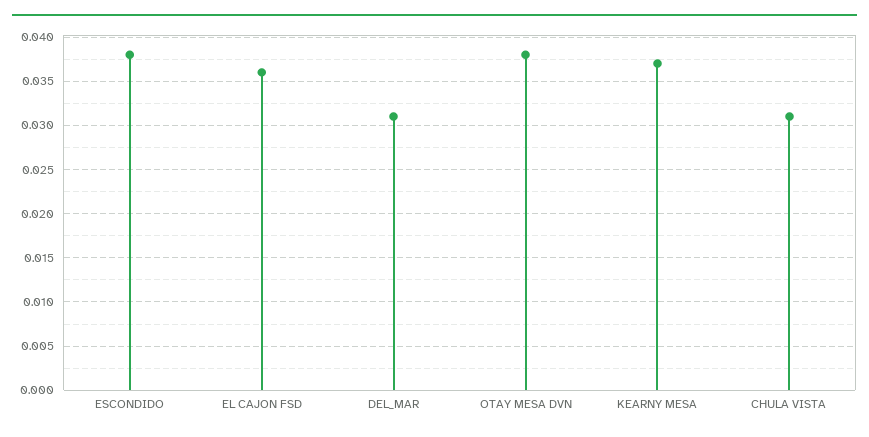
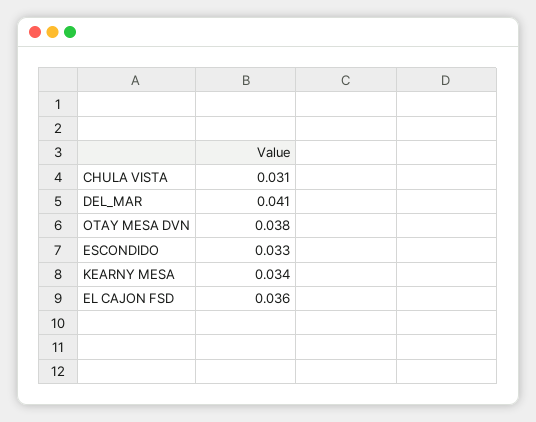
ESCONDIDO: 0.038 -> 0.033
DEL_MAR: 0.031 -> 0.041
KEARNY MESA: 0.037 -> 0.034

